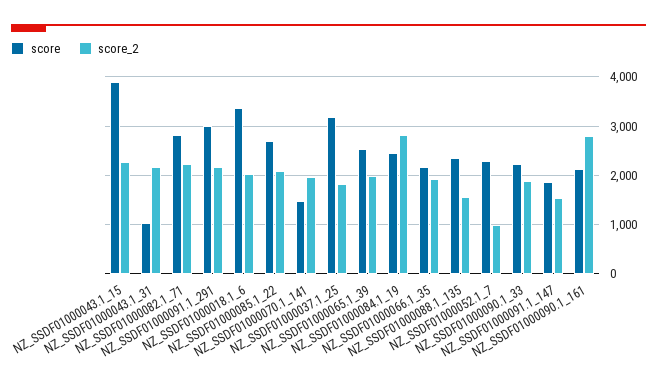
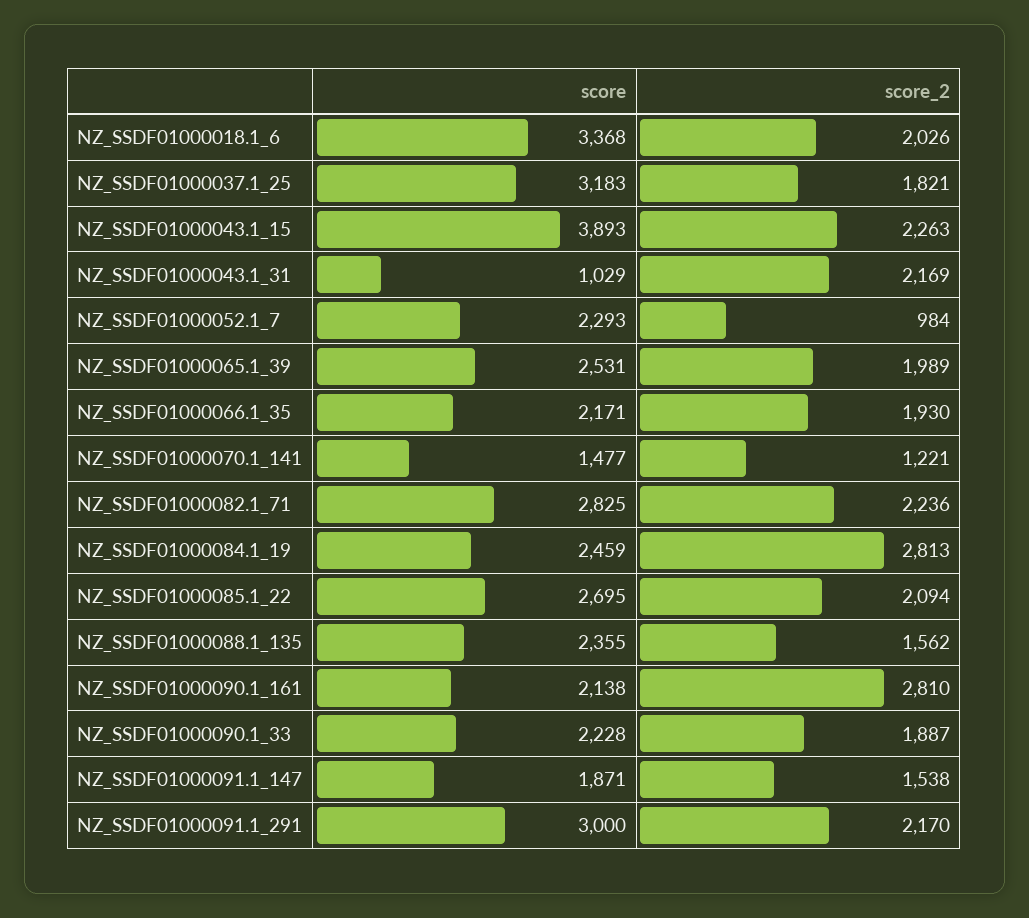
score_2, NZ_SSDF01000070.1_141: 2000 -> 1221

